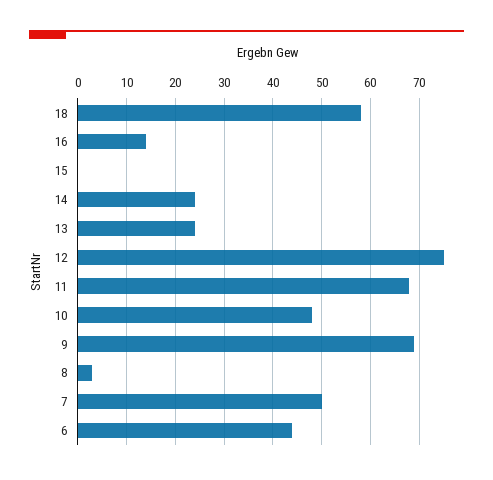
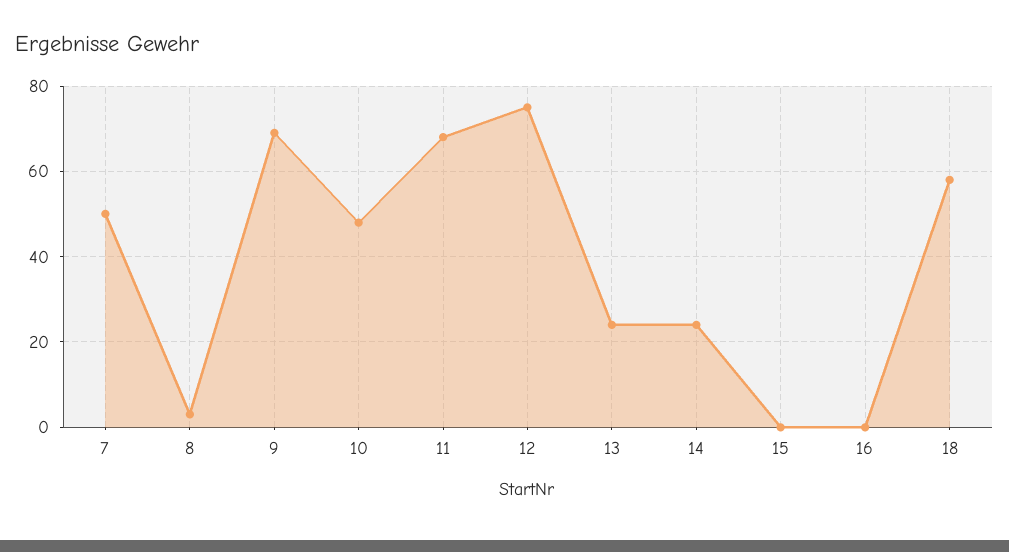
16: 15 -> 0
6: 45 -> none

